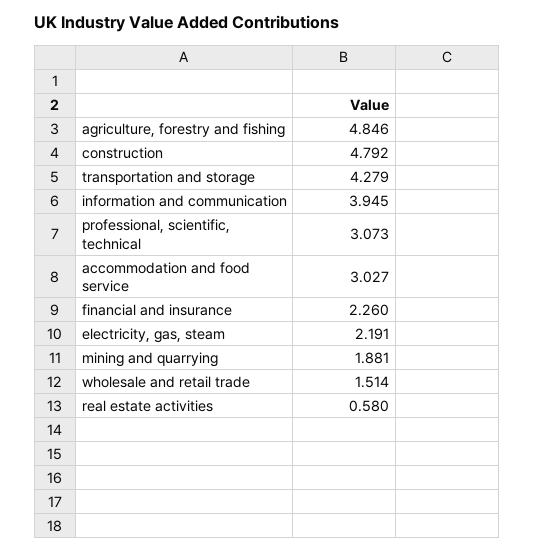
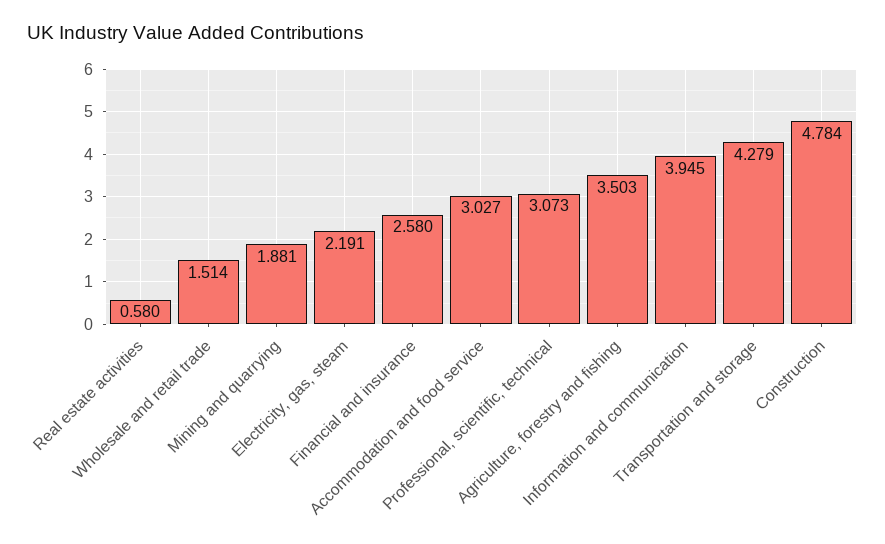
agriculture, forestry and fishing: 4.846 -> 3.503
construction: 4.792 -> 4.784
financial and insurance: 2.26 -> 2.58

